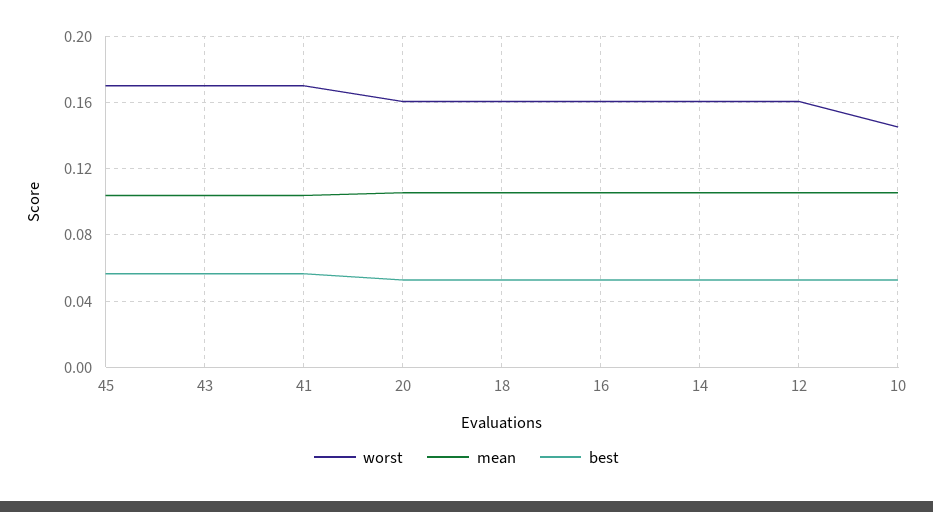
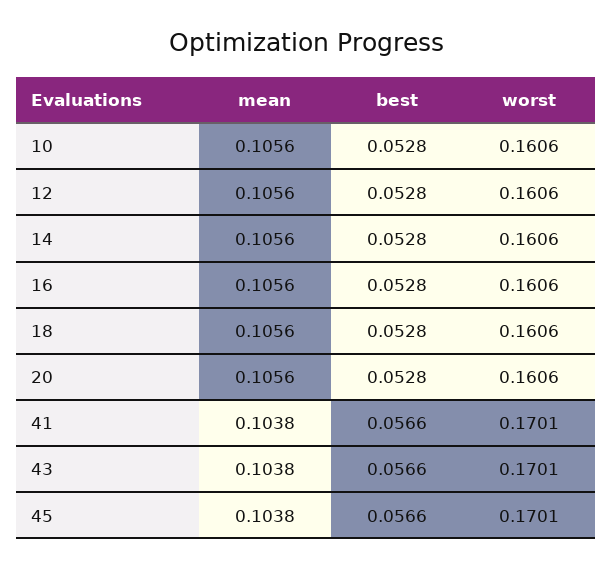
worst, 10: 0.145 -> 0.1606

